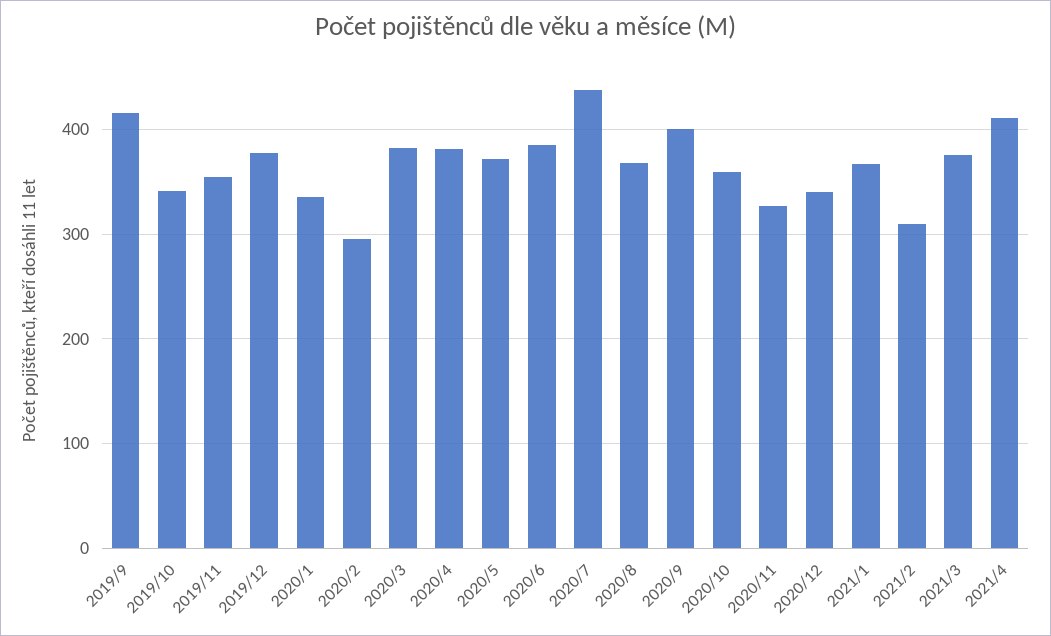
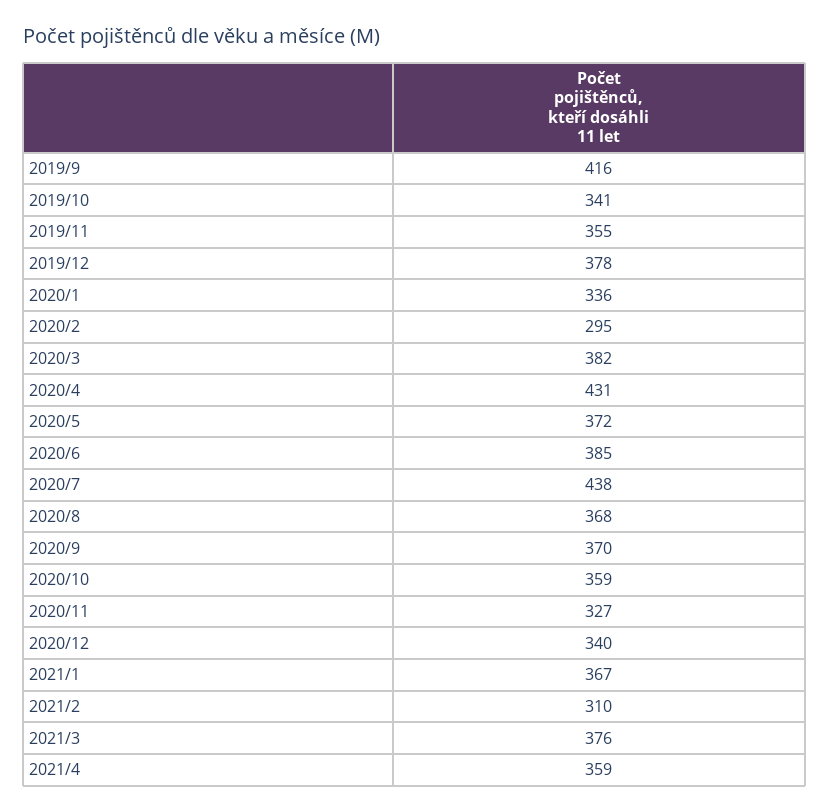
2020/4: 380 -> 431
2020/9: 400 -> 370
2021/4: 410 -> 359

